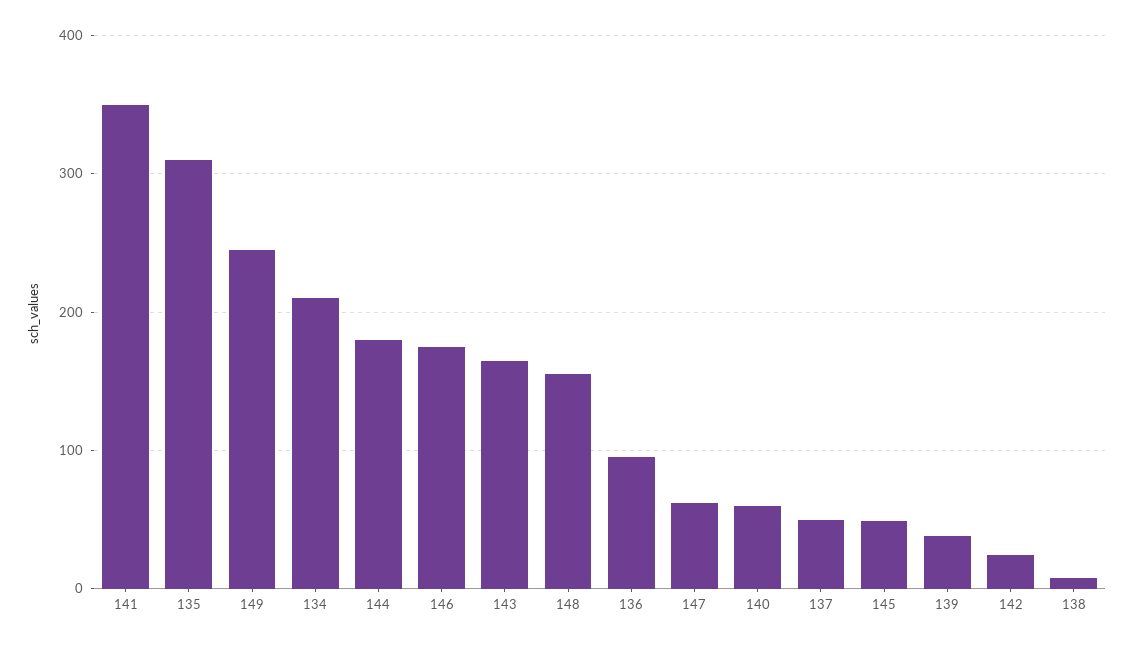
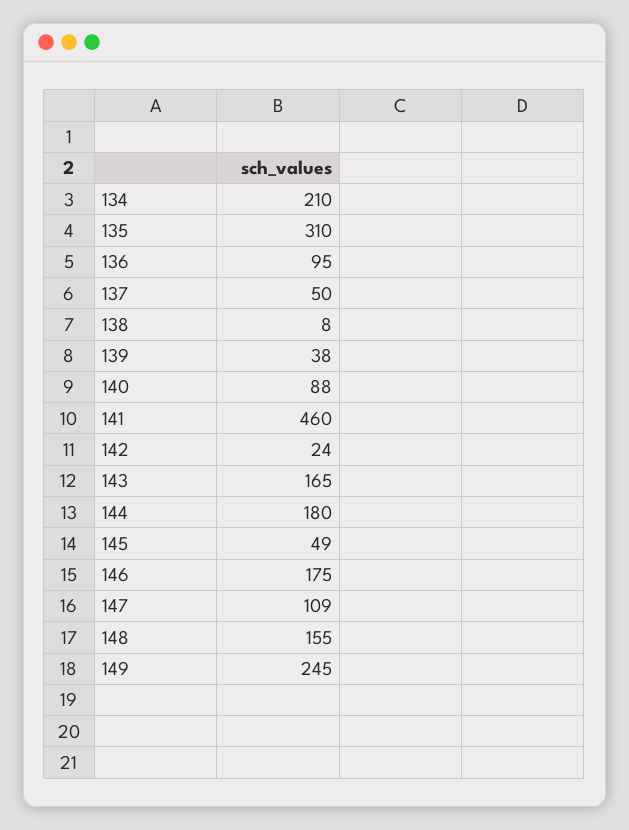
141: 350 -> 460
147: 60 -> 109
140: 60 -> 88

